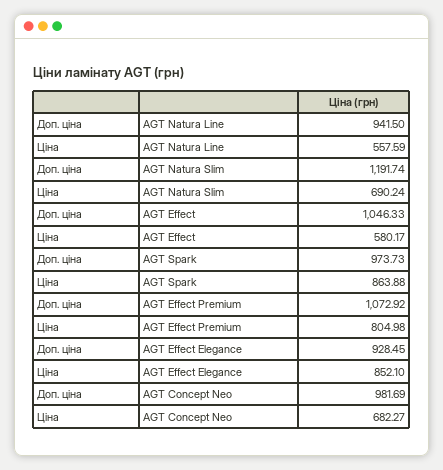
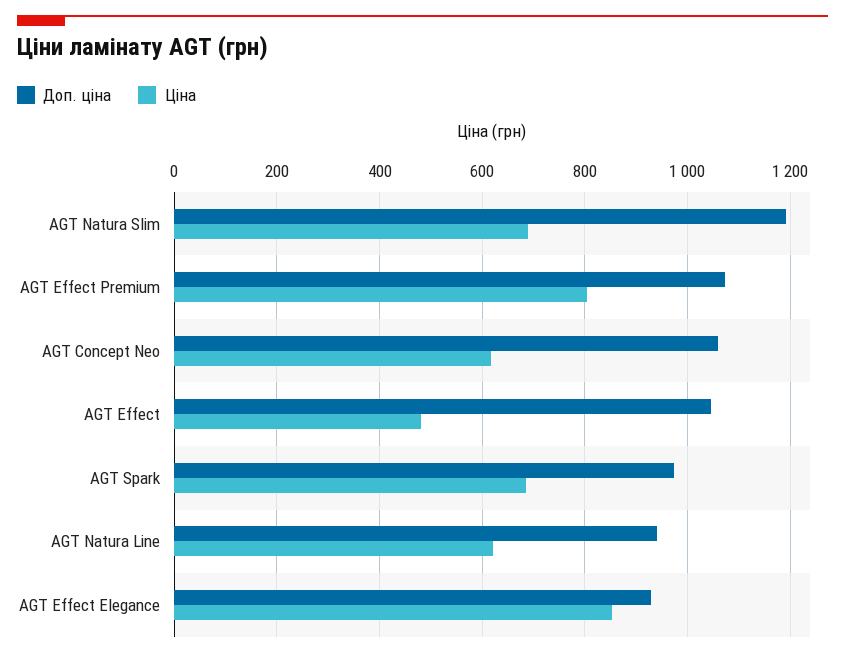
Ціна, AGT Natura Line: 557.59 -> 620
Ціна, AGT Effect: 580.17 -> 480
Ціна, AGT Spark: 863.88 -> 680
Доп. ціна, AGT Concept Neo: 981.69 -> 1060
Ціна, AGT Concept Neo: 682.27 -> 620

